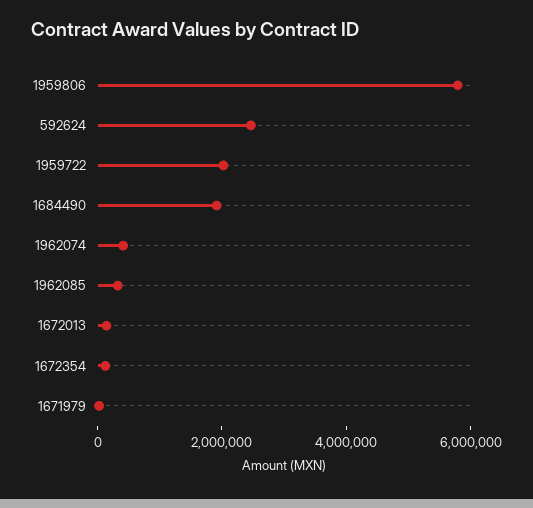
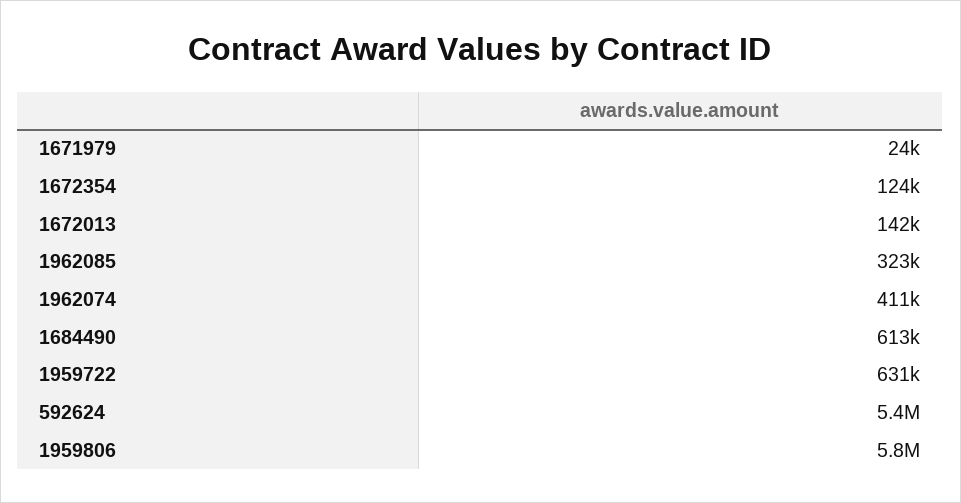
592624: 2500000 -> 5400000
1959722: 2000000 -> 631000
1684490: 2000000 -> 613000

